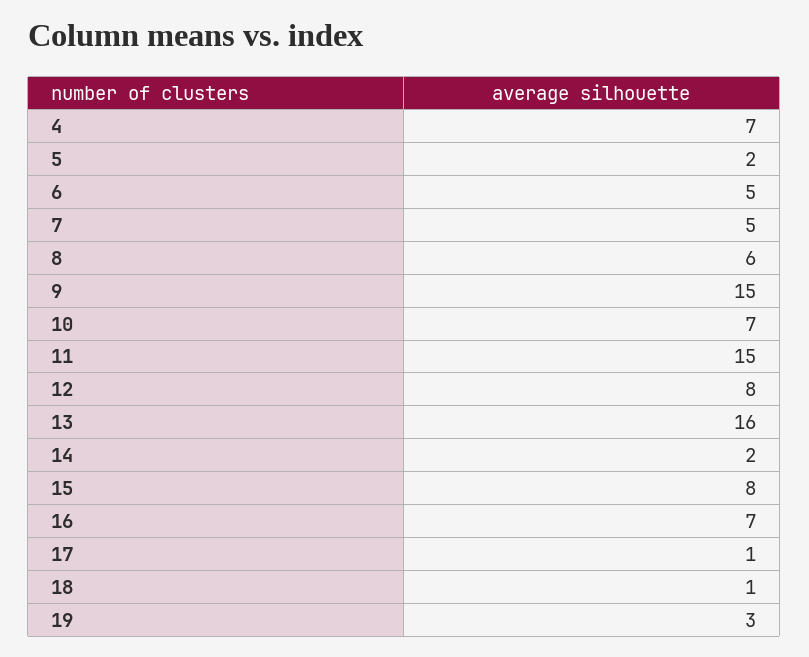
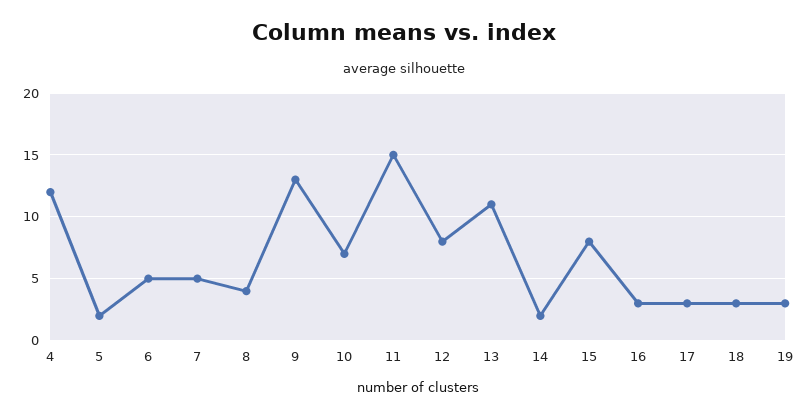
4: 7 -> 12
8: 6 -> 4
9: 15 -> 13
13: 16 -> 11
16: 7 -> 3
17: 1 -> 3
18: 1 -> 3

